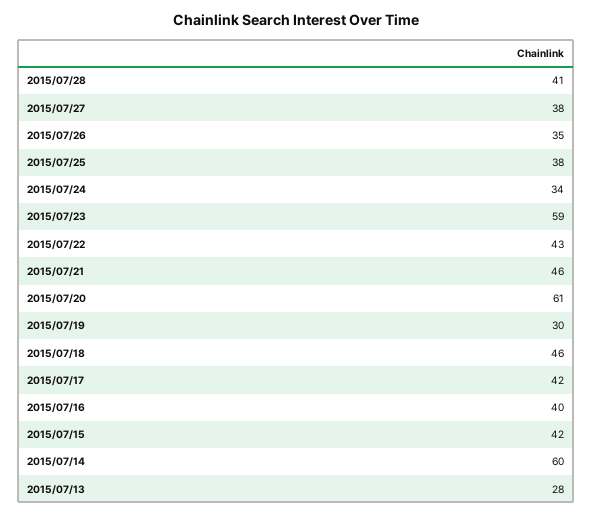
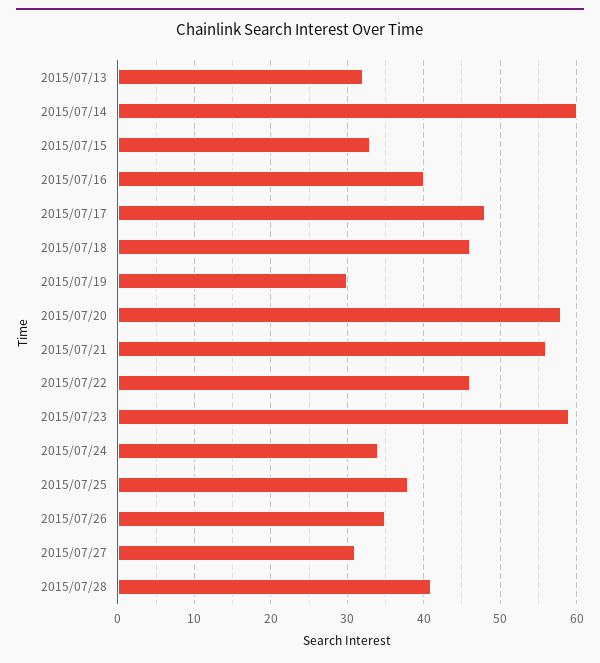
2015/07/27: 38 -> 31
2015/07/22: 43 -> 46
2015/07/21: 46 -> 56
2015/07/20: 61 -> 58
2015/07/17: 42 -> 48
2015/07/15: 42 -> 33
2015/07/13: 28 -> 32

